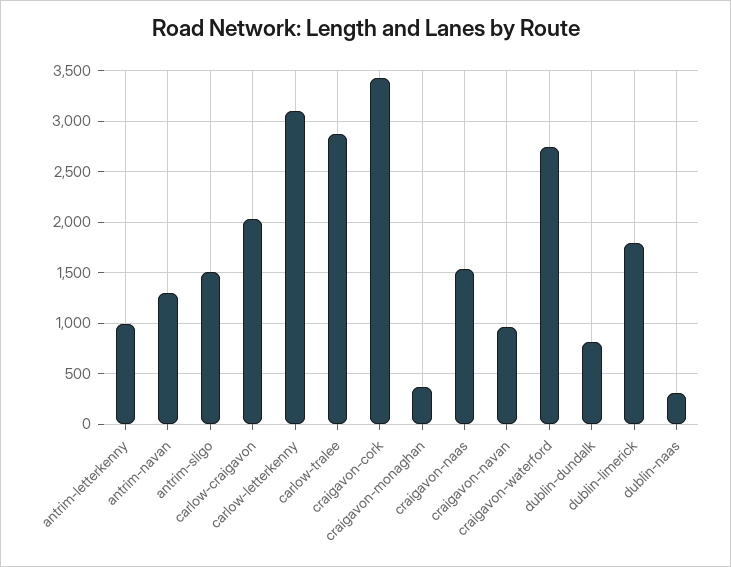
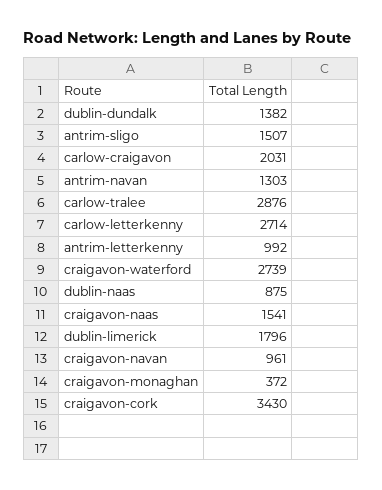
carlow-letterkenny: 3100 -> 2714
dublin-dundalk: 800 -> 1382
dublin-naas: 300 -> 875

